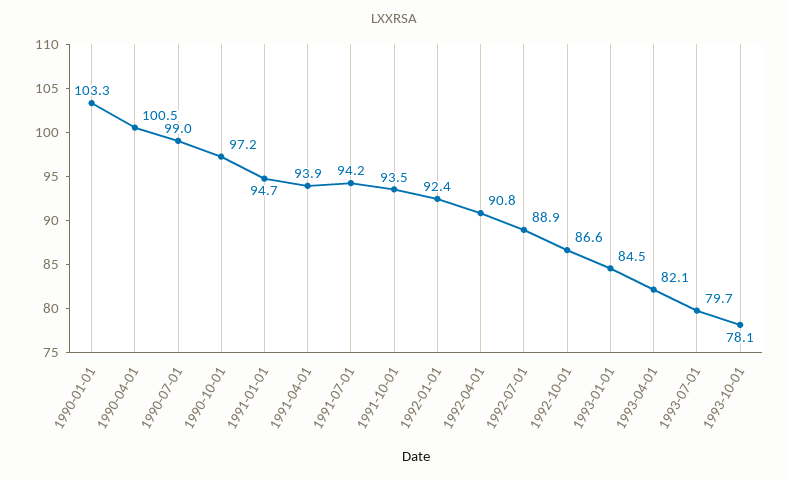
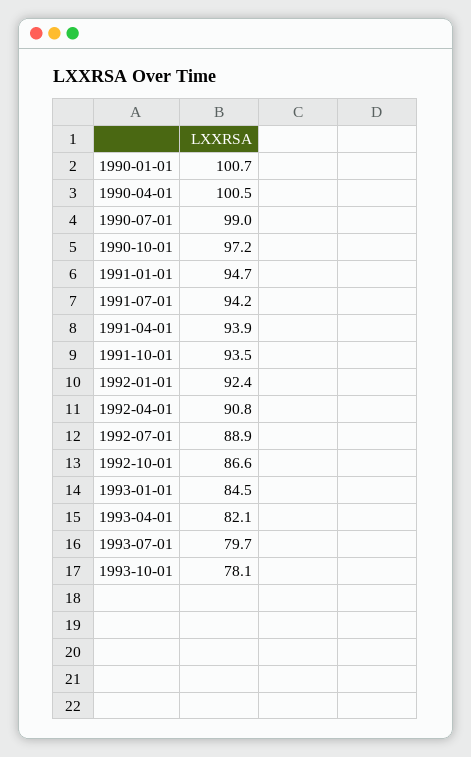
1990-01-01: 103.3 -> 100.7

